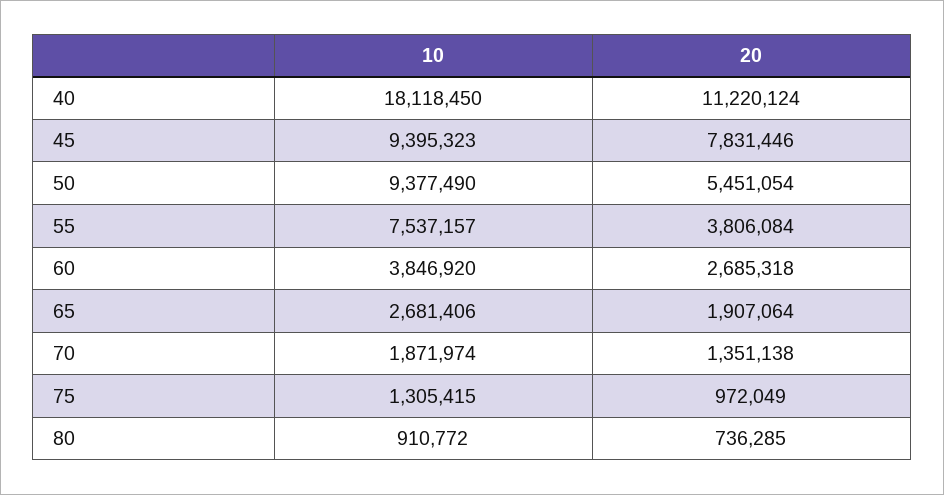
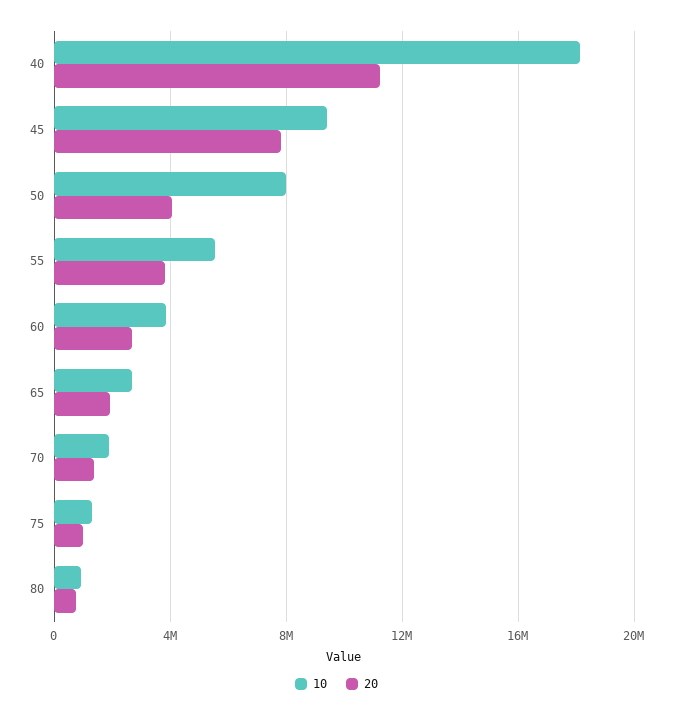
10, 50: 9377490 -> 8000000
20, 50: 5451054 -> 4000000
10, 55: 7537157 -> 5500000

